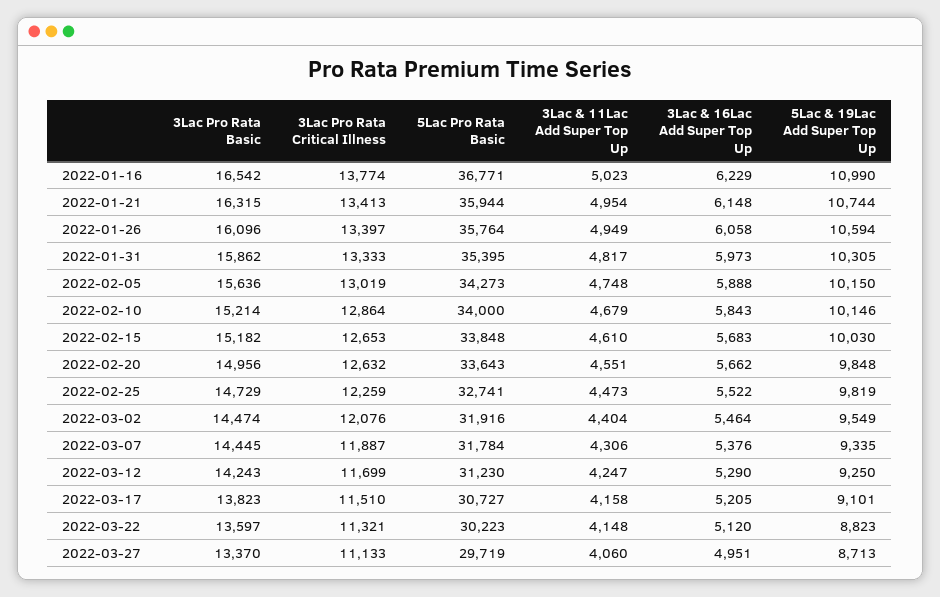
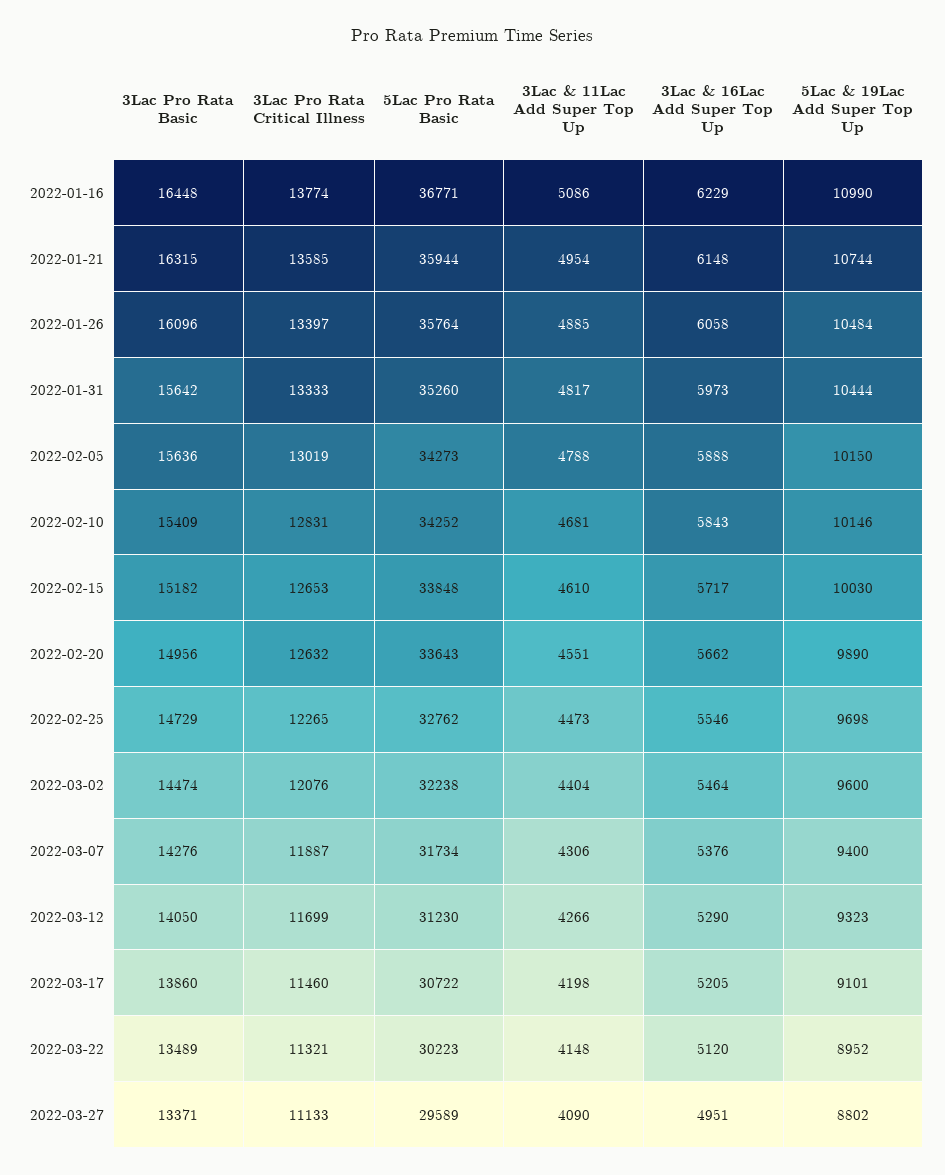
3Lac Pro Rata Basic, 2022-01-16: 16542 -> 16448
3Lac & 11Lac Add Super Top Up, 2022-01-16: 5023 -> 5086
3Lac Pro Rata Critical Illness, 2022-01-21: 13413 -> 13585
3Lac & 11Lac Add Super Top Up, 2022-01-26: 4949 -> 4885
5Lac & 19Lac Add Super Top Up, 2022-01-26: 10594 -> 10484
3Lac Pro Rata Basic, 2022-01-31: 15862 -> 15642
5Lac Pro Rata Basic, 2022-01-31: 35395 -> 35260
5Lac & 19Lac Add Super Top Up, 2022-01-31: 10305 -> 10444
3Lac & 11Lac Add Super Top Up, 2022-02-05: 4748 -> 4788
3Lac Pro Rata Basic, 2022-02-10: 15214 -> 15409
3Lac Pro Rata Critical Illness, 2022-02-10: 12864 -> 12831
5Lac Pro Rata Basic, 2022-02-10: 34000 -> 34252
3Lac & 11Lac Add Super Top Up, 2022-02-10: 4679 -> 4681
3Lac & 16Lac Add Super Top Up, 2022-02-15: 5683 -> 5717
5Lac & 19Lac Add Super Top Up, 2022-02-20: 9848 -> 9890
3Lac Pro Rata Critical Illness, 2022-02-25: 12259 -> 12265
5Lac Pro Rata Basic, 2022-02-25: 32741 -> 32762
3Lac & 16Lac Add Super Top Up, 2022-02-25: 5522 -> 5546
5Lac & 19Lac Add Super Top Up, 2022-02-25: 9819 -> 9698
5Lac Pro Rata Basic, 2022-03-02: 31916 -> 32238
5Lac & 19Lac Add Super Top Up, 2022-03-02: 9549 -> 9600
3Lac Pro Rata Basic, 2022-03-07: 14445 -> 14276
5Lac Pro Rata Basic, 2022-03-07: 31784 -> 31734
5Lac & 19Lac Add Super Top Up, 2022-03-07: 9335 -> 9400
3Lac Pro Rata Basic, 2022-03-12: 14243 -> 14050
3Lac & 11Lac Add Super Top Up, 2022-03-12: 4247 -> 4266
5Lac & 19Lac Add Super Top Up, 2022-03-12: 9250 -> 9323
3Lac Pro Rata Basic, 2022-03-17: 13823 -> 13860
3Lac Pro Rata Critical Illness, 2022-03-17: 11510 -> 11460
5Lac Pro Rata Basic, 2022-03-17: 30727 -> 30722
3Lac & 11Lac Add Super Top Up, 2022-03-17: 4158 -> 4198
3Lac Pro Rata Basic, 2022-03-22: 13597 -> 13489
5Lac & 19Lac Add Super Top Up, 2022-03-22: 8823 -> 8952
3Lac Pro Rata Basic, 2022-03-27: 13370 -> 13371
5Lac Pro Rata Basic, 2022-03-27: 29719 -> 29589
3Lac & 11Lac Add Super Top Up, 2022-03-27: 4060 -> 4090
5Lac & 19Lac Add Super Top Up, 2022-03-27: 8713 -> 8802

